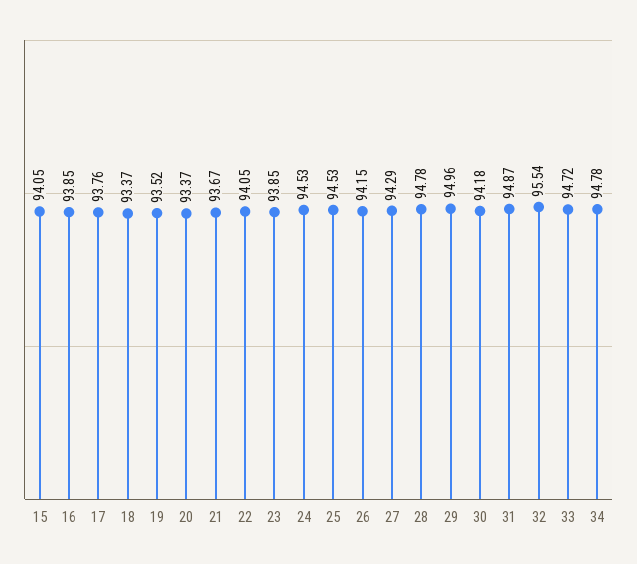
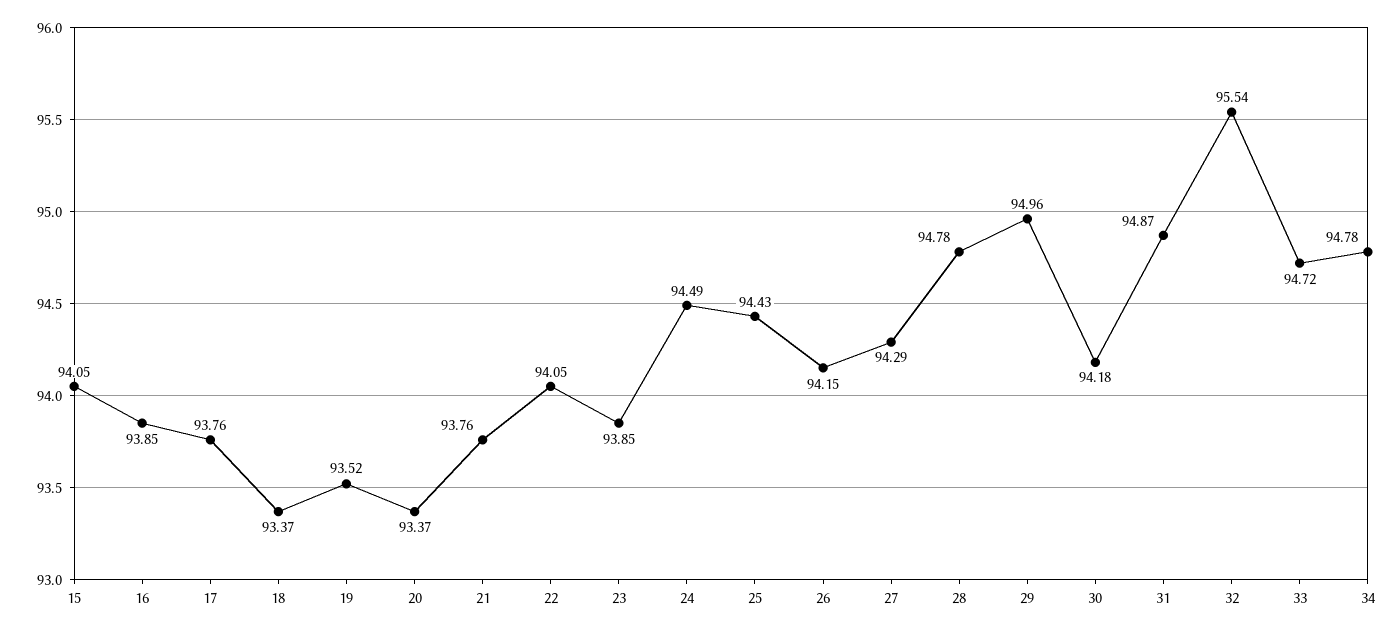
21: 93.67 -> 93.76
24: 94.53 -> 94.49
25: 94.53 -> 94.43

